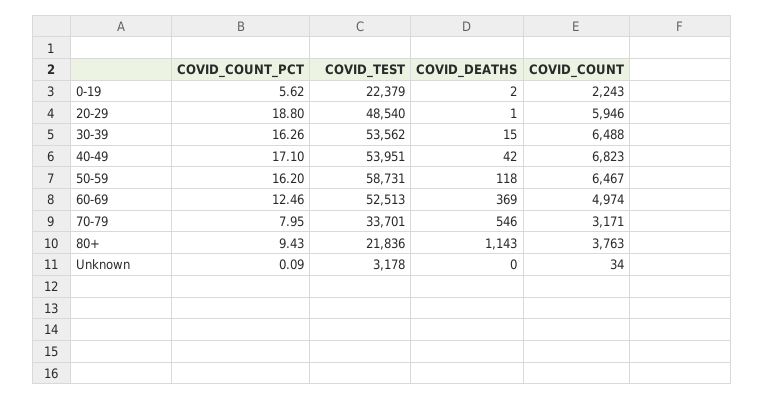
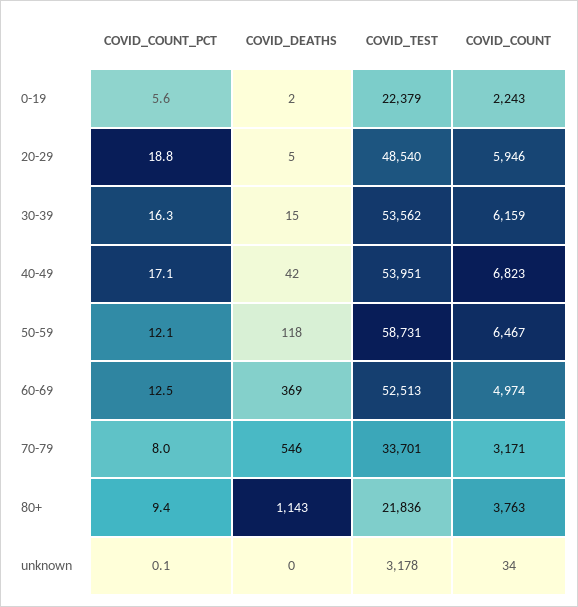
COVID_DEATHS, 20-29: 1 -> 5
COVID_COUNT, 30-39: 6488 -> 6159
COVID_COUNT_PCT, 50-59: 16.2 -> 12.1

